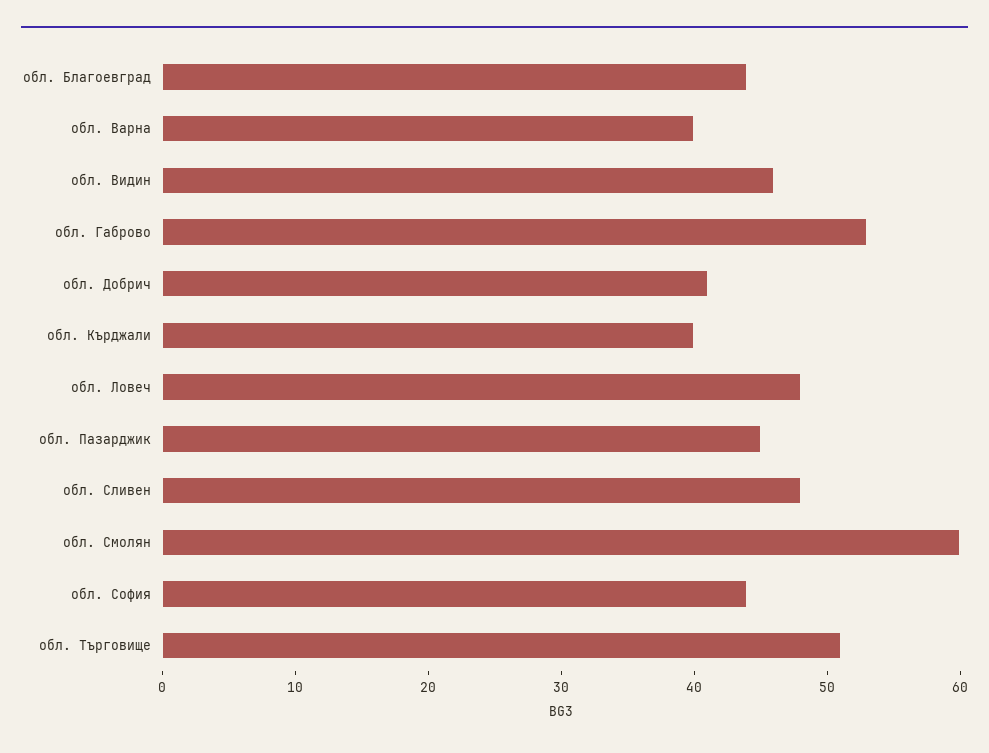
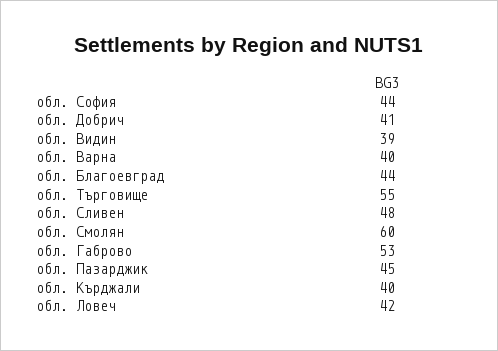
обл. Видин: 46 -> 39
обл. Ловеч: 48 -> 42
обл. Търговище: 51 -> 55

